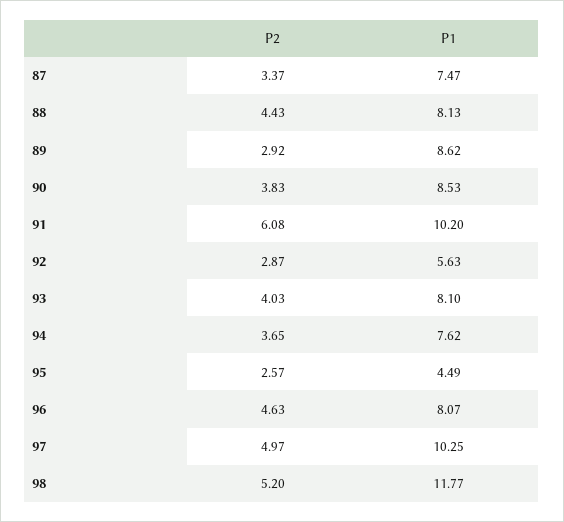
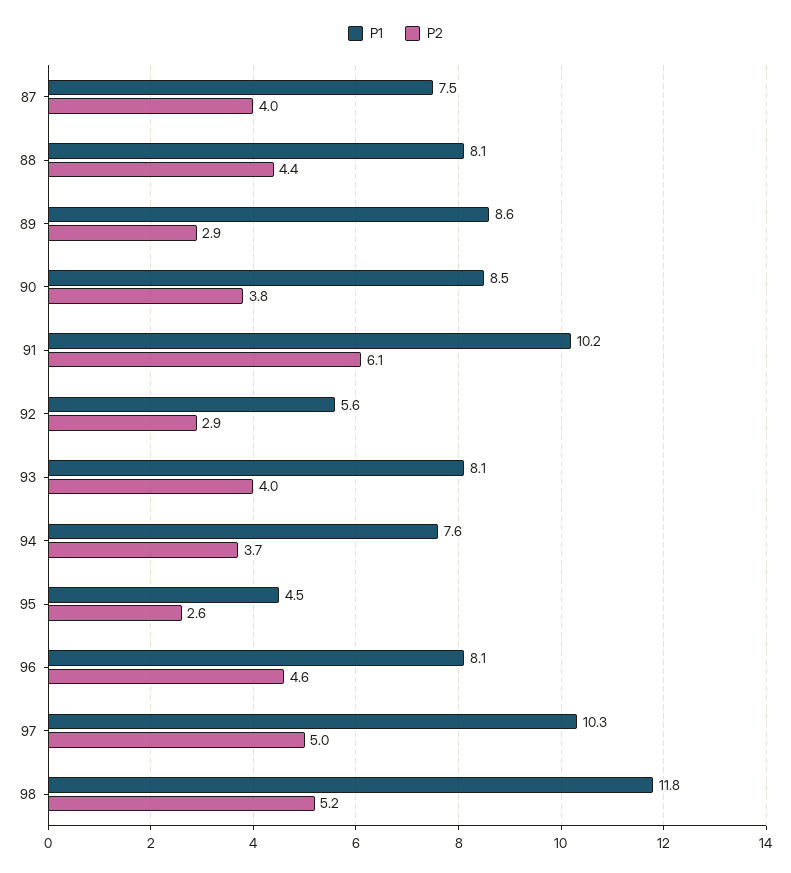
P2, 87: 3.37 -> 4

